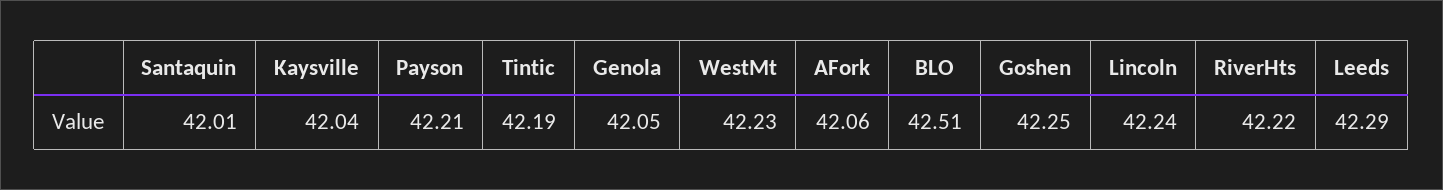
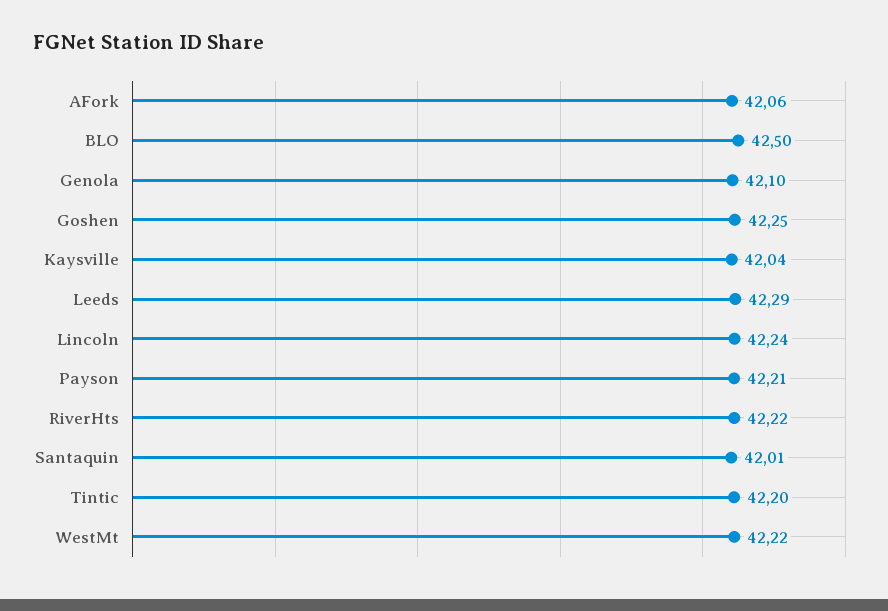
Tintic: 42.19 -> 42.2
Genola: 42.05 -> 42.1
WestMt: 42.23 -> 42.22
BLO: 42.51 -> 42.5

